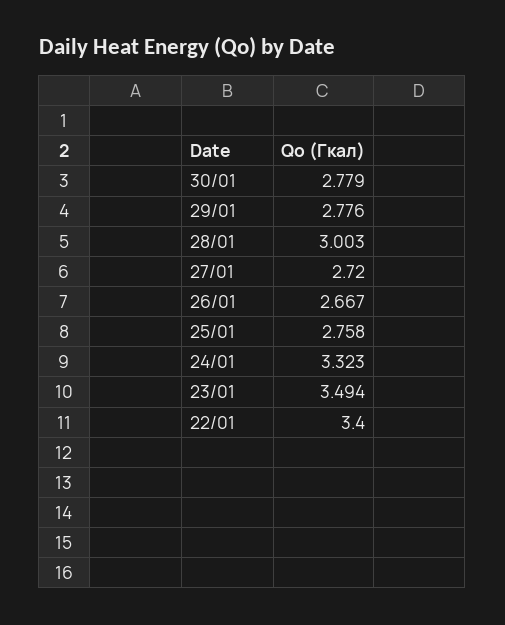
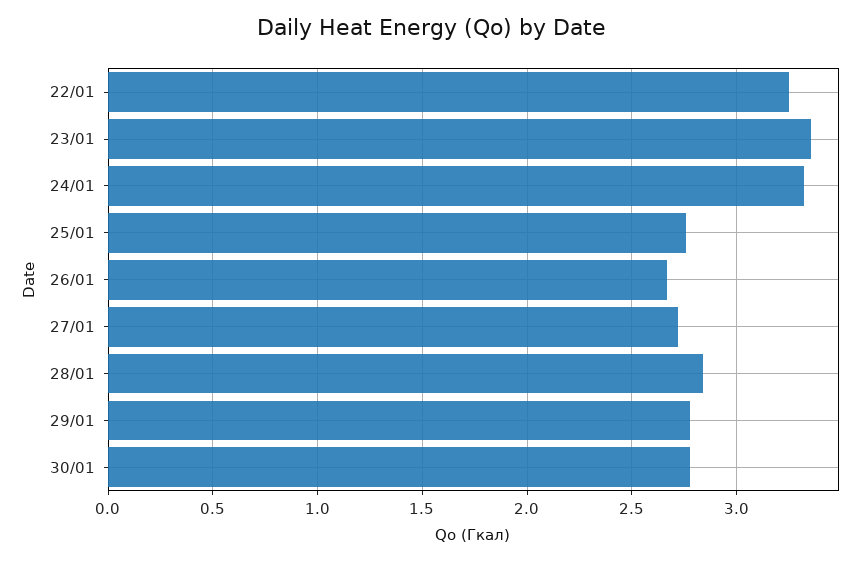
28/01: 3.003 -> 2.85
23/01: 3.494 -> 3.35
22/01: 3.4 -> 3.25

